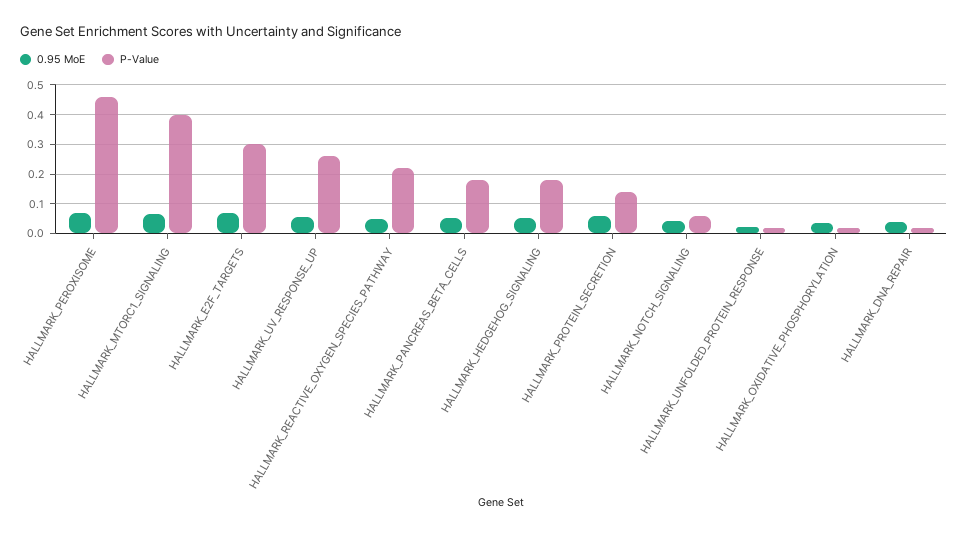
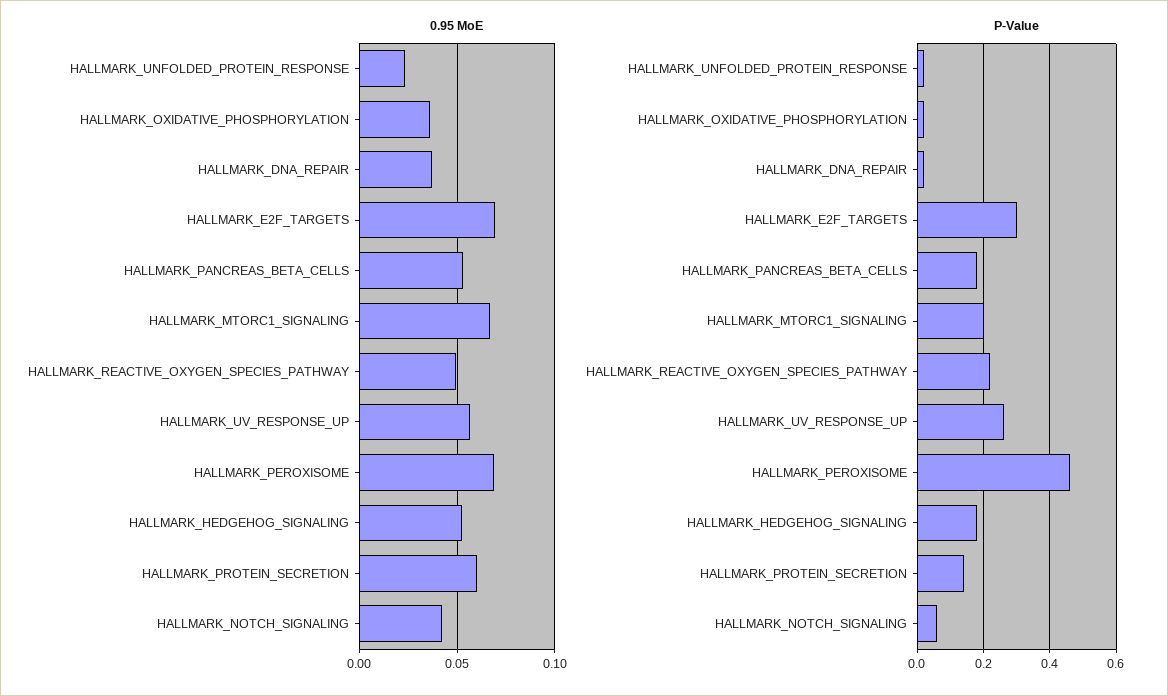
P-Value, HALLMARK_MTORC1_SIGNALING: 0.4 -> 0.2

